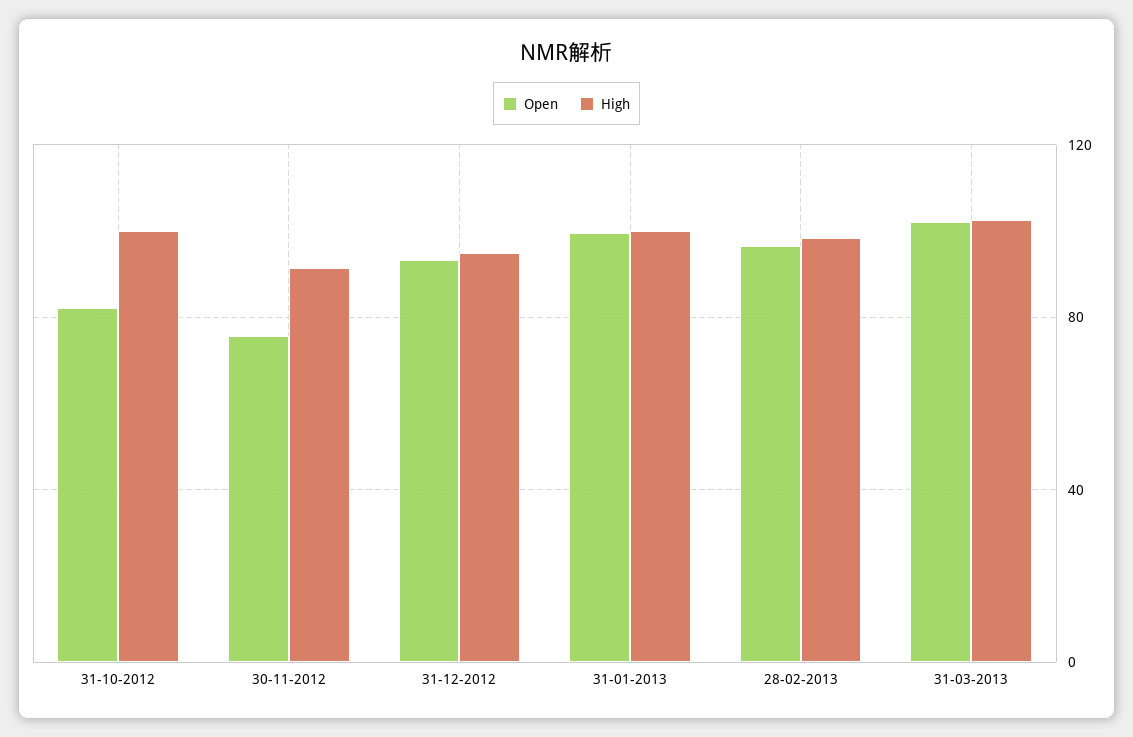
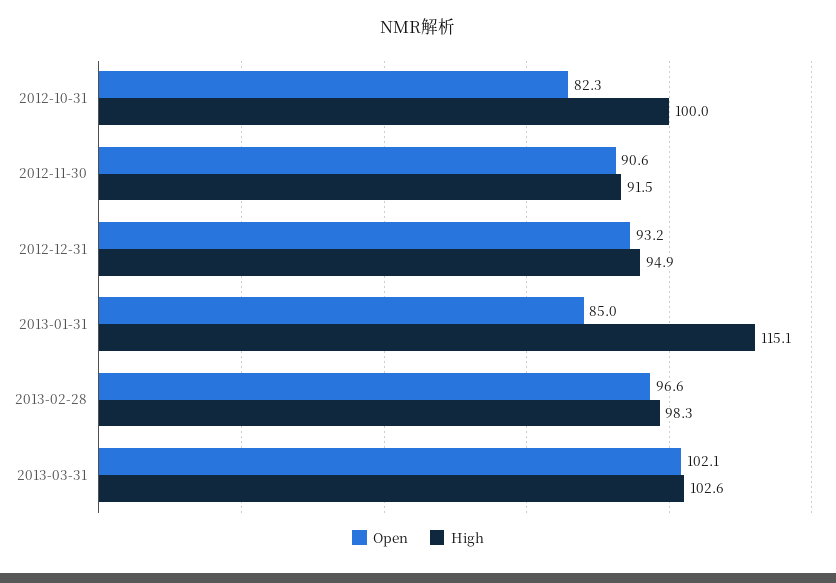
Open, 30-11-2012: 75 -> 90.6
Open, 31-01-2013: 100 -> 85
High, 31-01-2013: 100 -> 115.1

